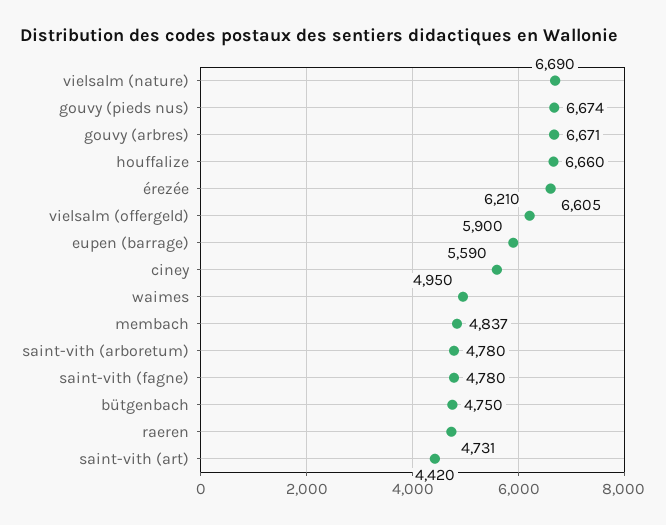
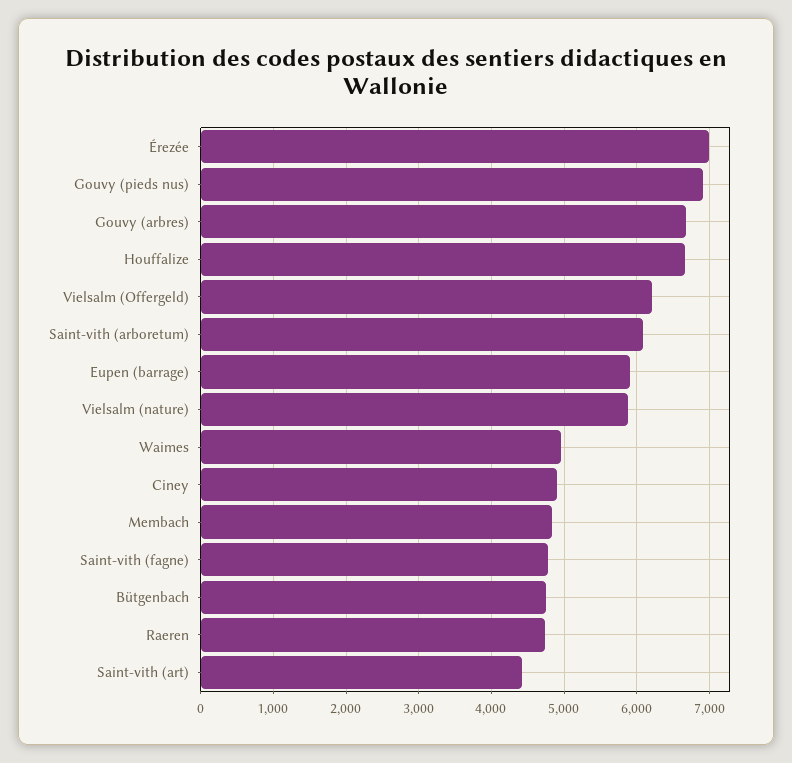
vielsalm (nature): 6690 -> 5900
gouvy (pieds nus): 6674 -> 6900
érezée: 6605 -> 7000
ciney: 5590 -> 4900
saint-vith (arboretum): 4780 -> 6100

